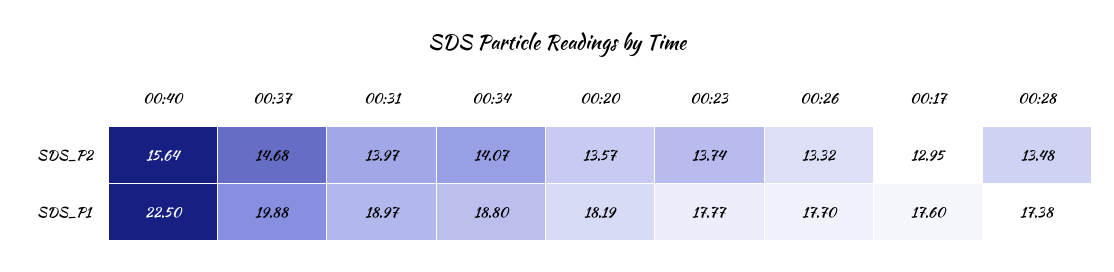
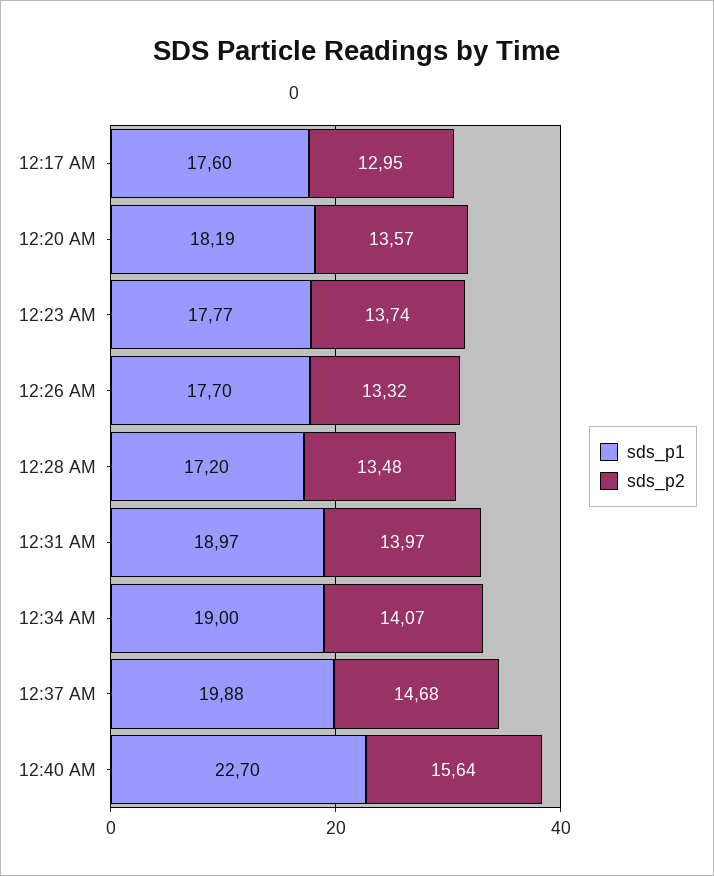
SDS_P1, 00:40: 22.5 -> 22.7
SDS_P1, 00:34: 18.8 -> 19
SDS_P1, 00:28: 17.38 -> 17.2

